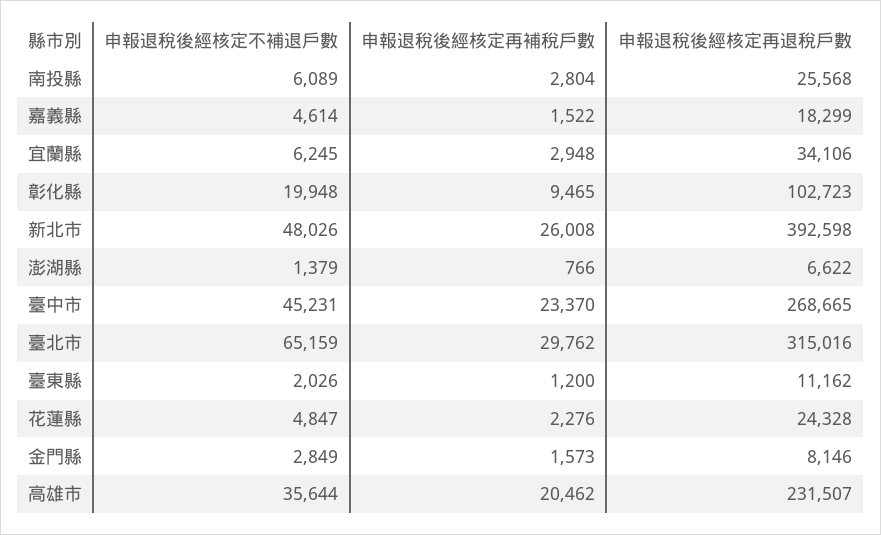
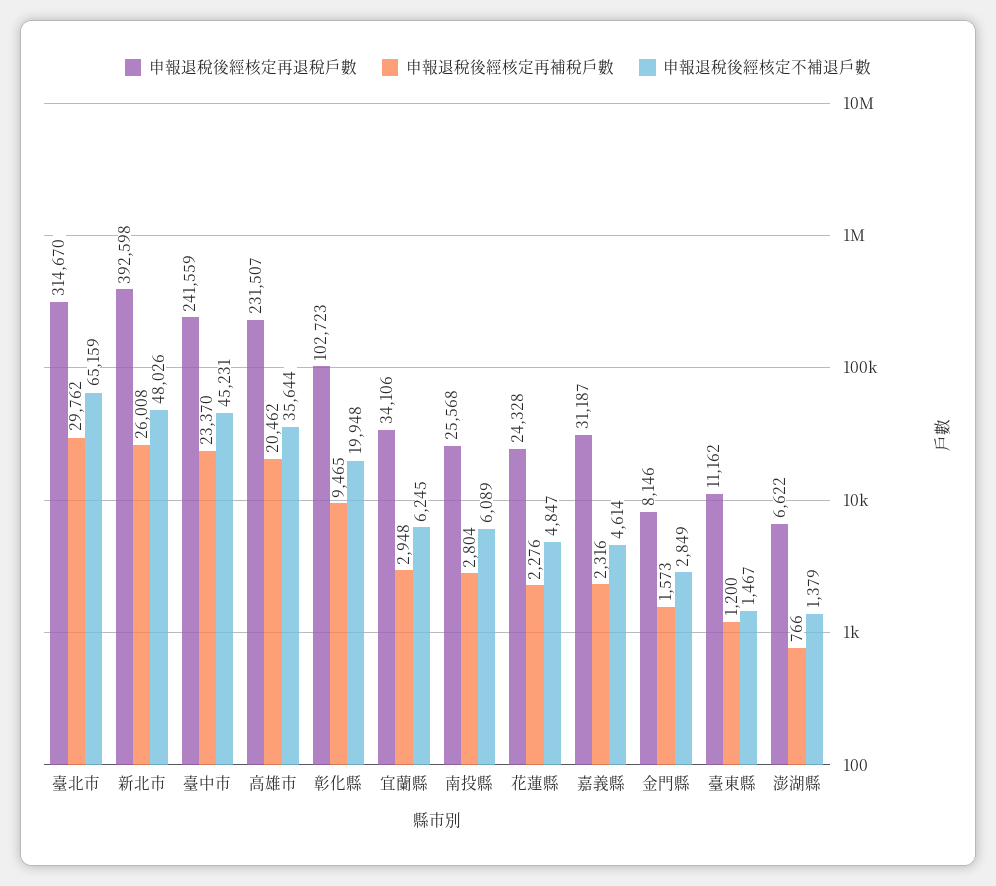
申報退稅後經核定再補稅戶數, 嘉義縣: 1522 -> 2316
申報退稅後經核定再退稅戶數, 嘉義縣: 18299 -> 31187
申報退稅後經核定再退稅戶數, 臺中市: 268665 -> 241559
申報退稅後經核定再退稅戶數, 臺北市: 315016 -> 314670
申報退稅後經核定不補退戶數, 臺東縣: 2026 -> 1467

